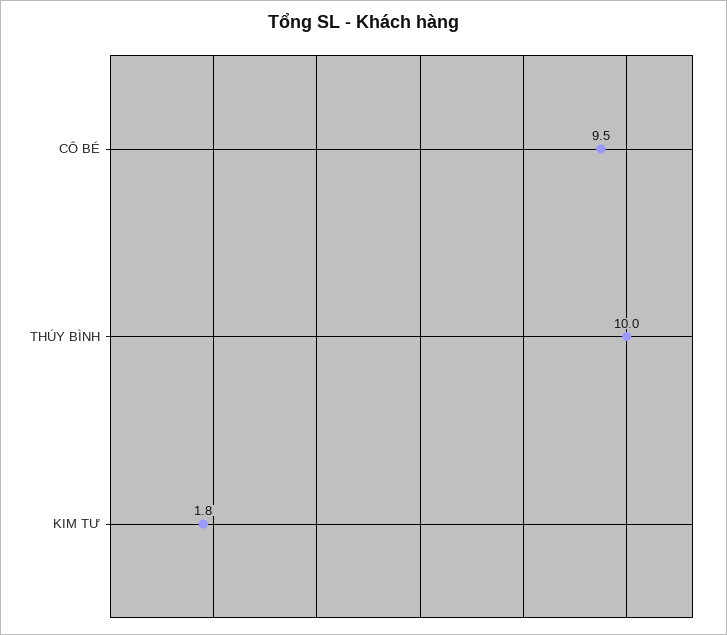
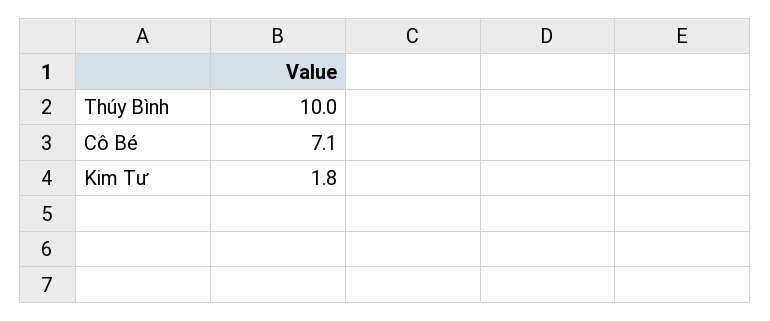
CÔ BÉ: 9.5 -> 7.1

